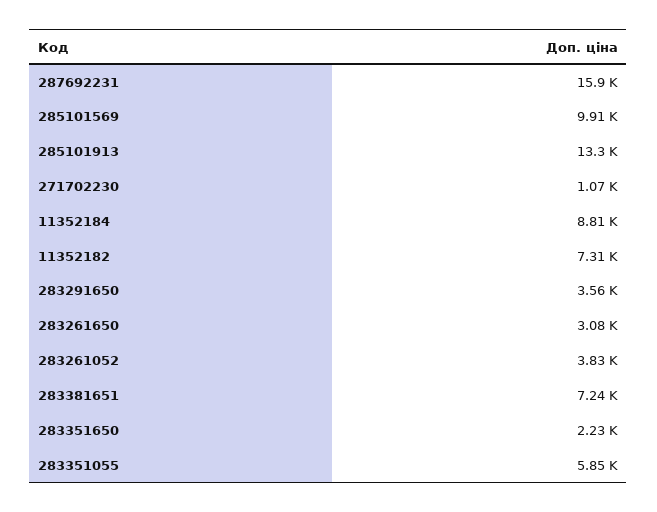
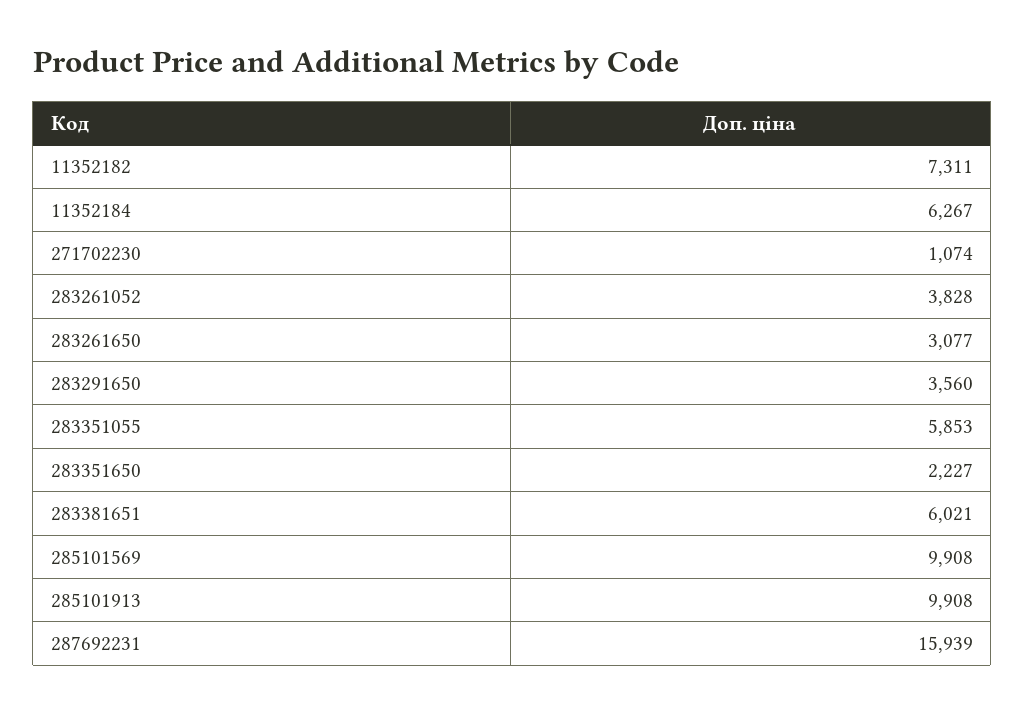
285101913: 13300 -> 9908
11352184: 8810 -> 6267
283381651: 7240 -> 6021

